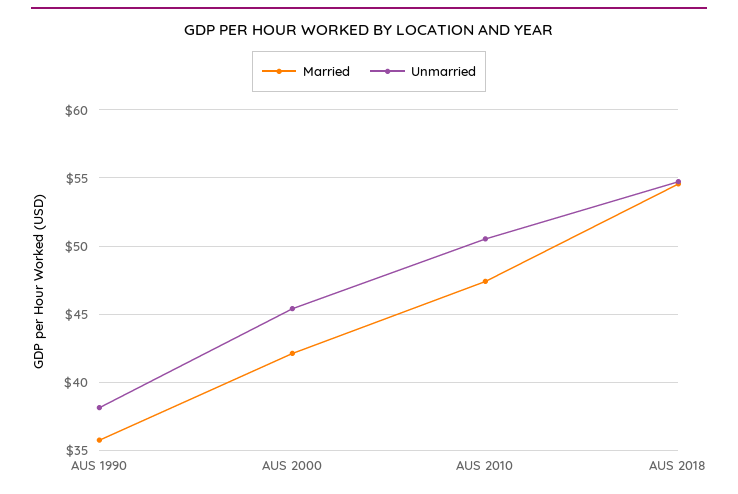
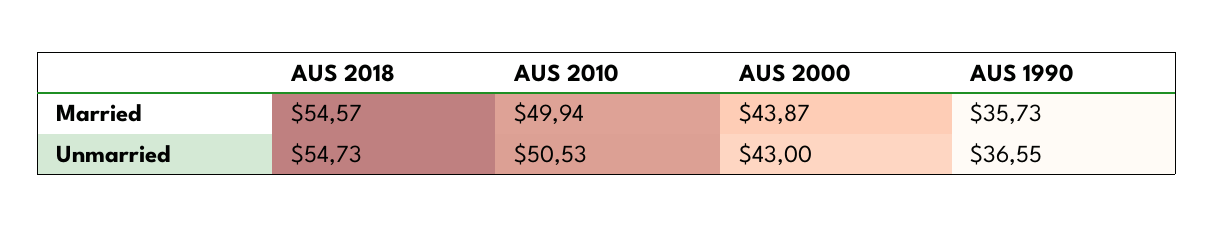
Unmarried, AUS 1990: 38 -> 36.55
Married, AUS 2000: 42 -> 43.87
Unmarried, AUS 2000: 45.5 -> 43
Married, AUS 2010: 47.5 -> 49.94

